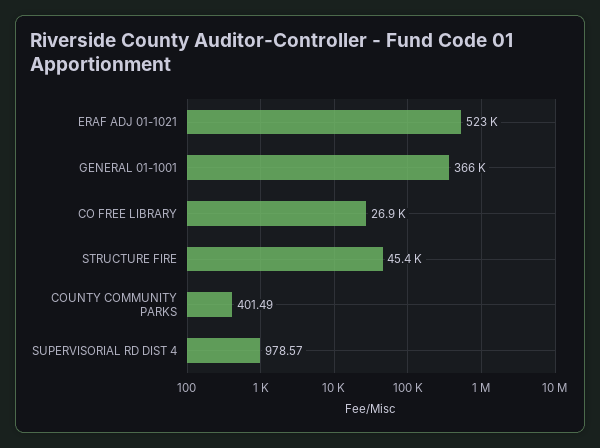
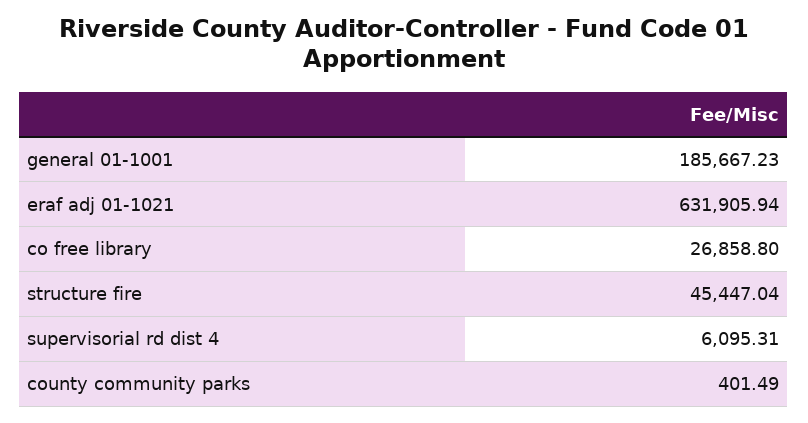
ERAF ADJ 01-1021: 523000 -> 631905.94
GENERAL 01-1001: 366000 -> 185667.23
SUPERVISORIAL RD DIST 4: 978.57 -> 6095.31

